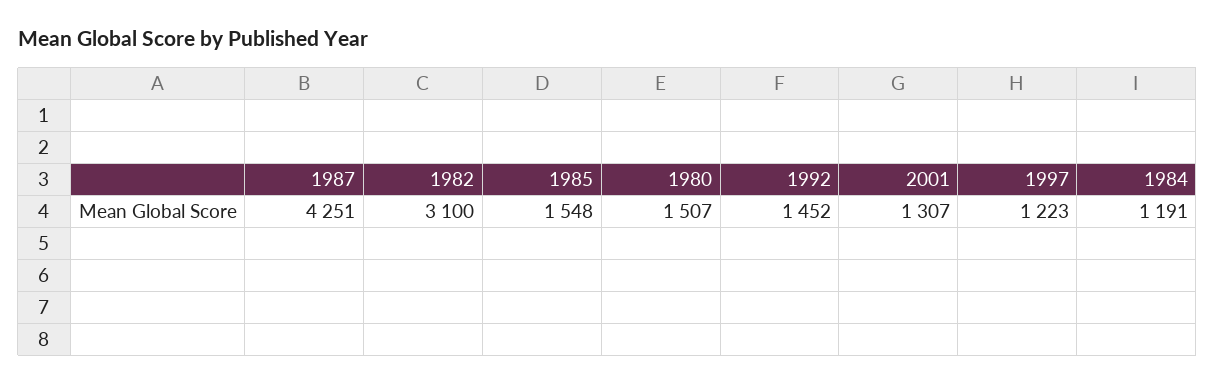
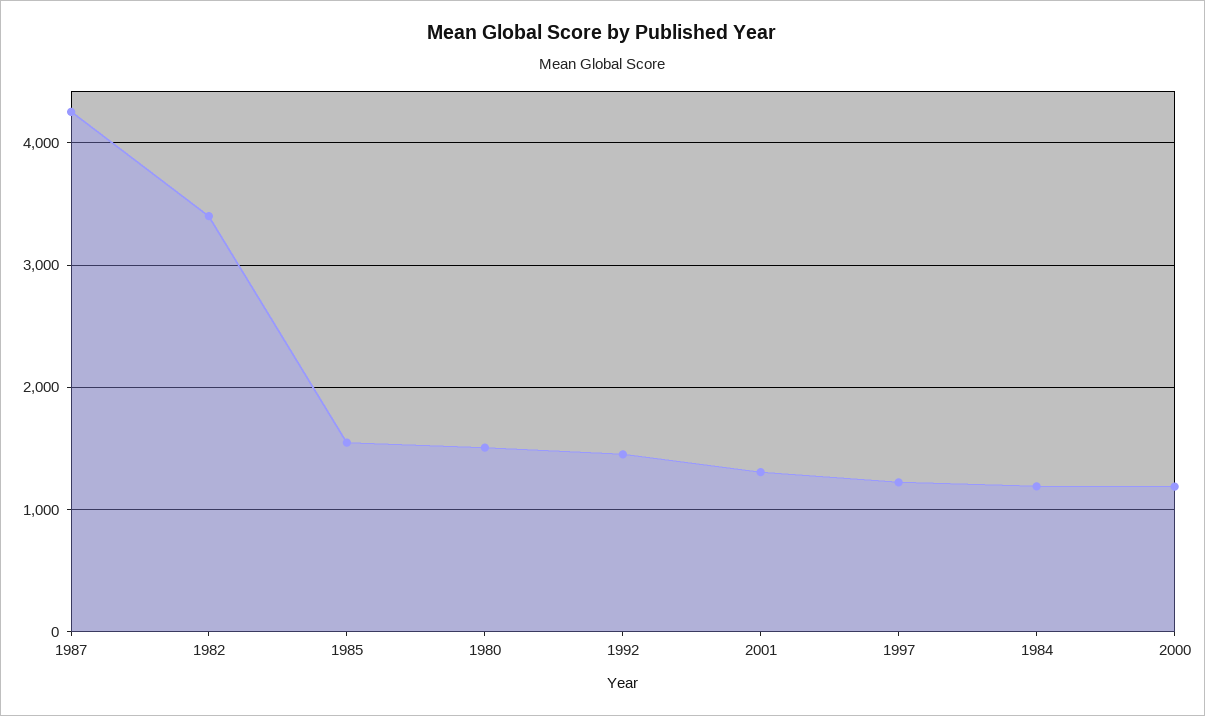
1982: 3100 -> 3400
2000: none -> 1200

